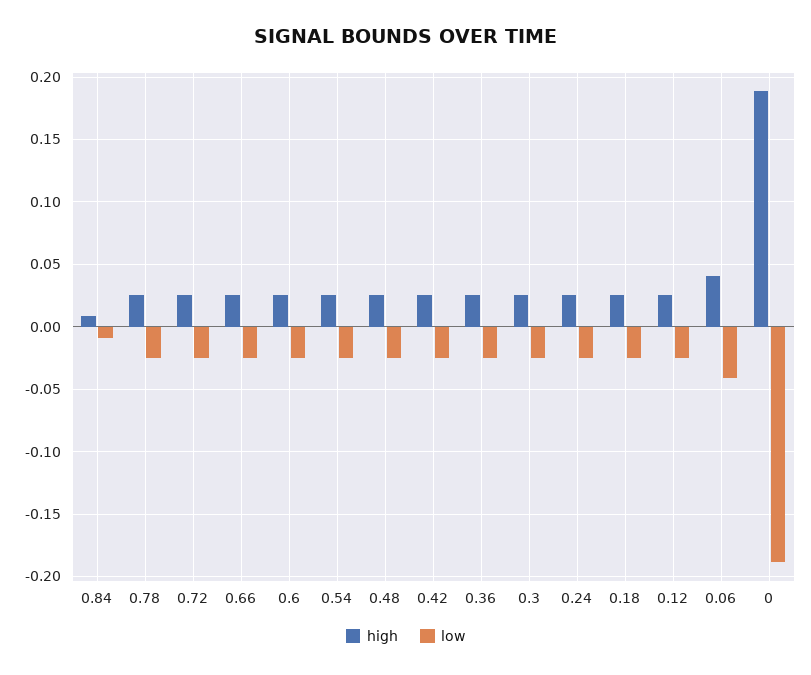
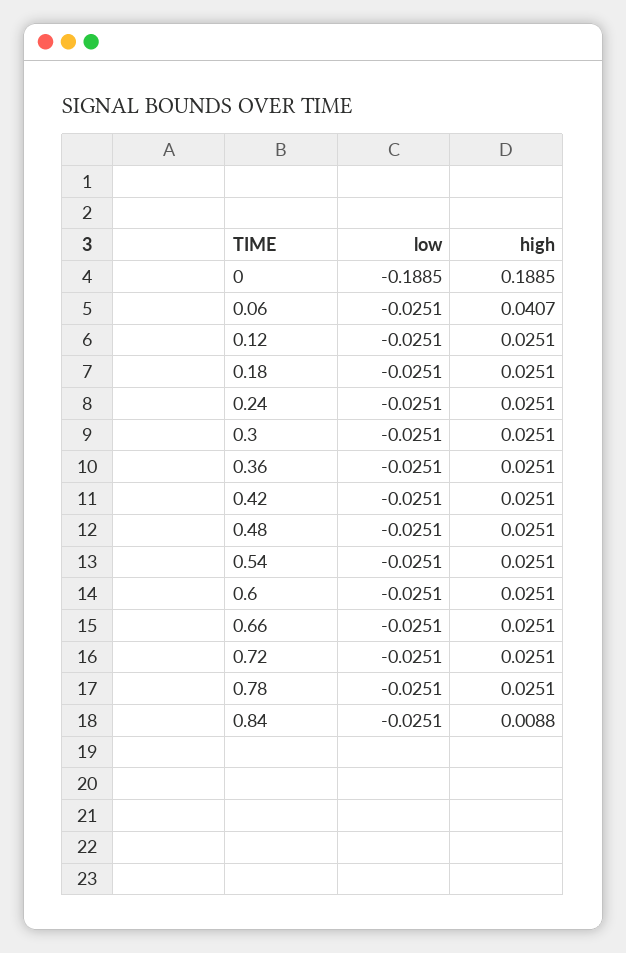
low, 0.84: -0.01 -> -0.0251
low, 0.06: -0.04 -> -0.0251

